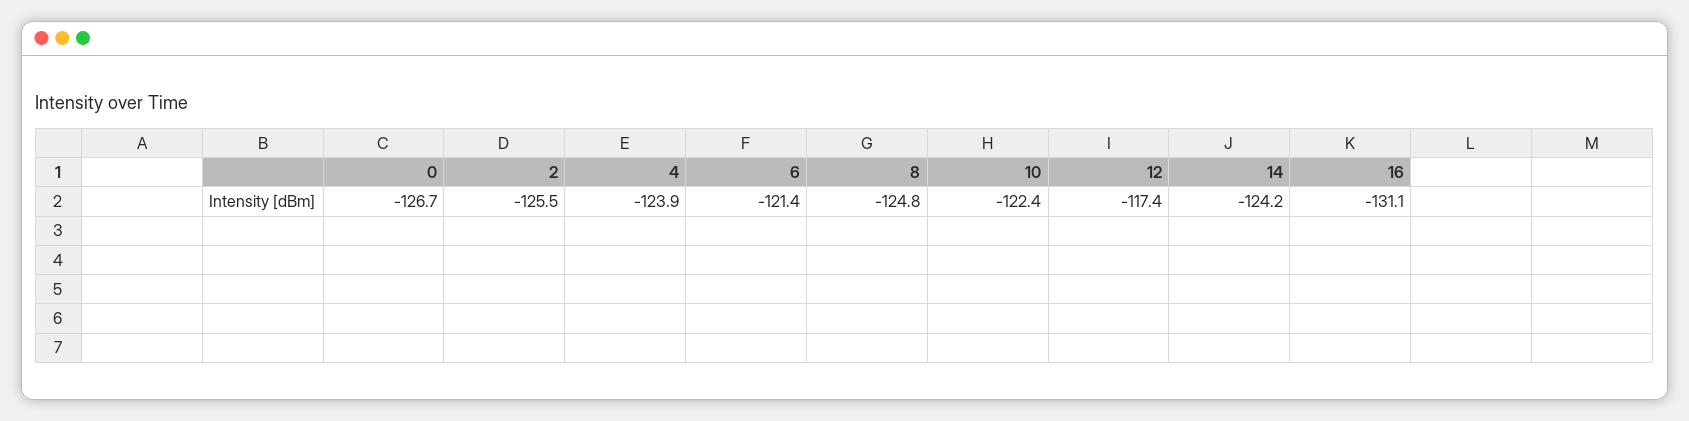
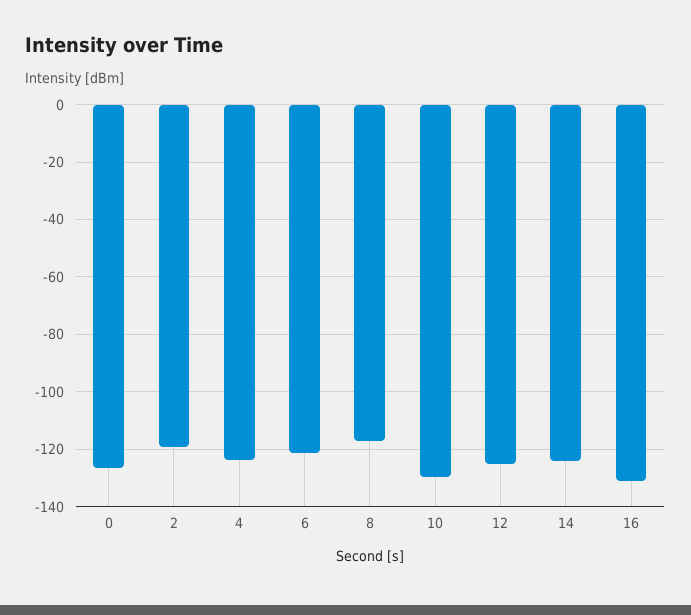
2: -125.5 -> -120
8: -124.8 -> -117.5
10: -122.4 -> -130
12: -117.4 -> -125

